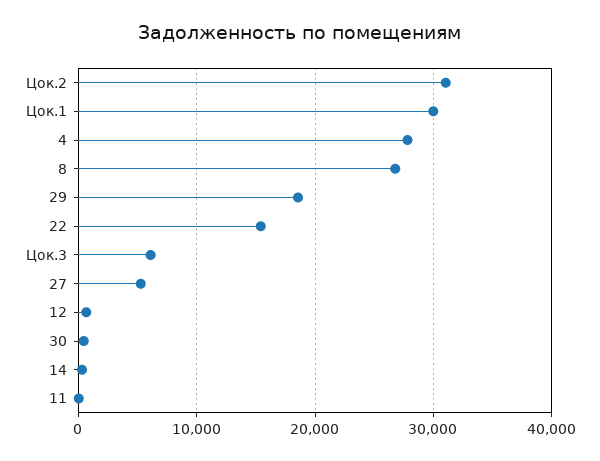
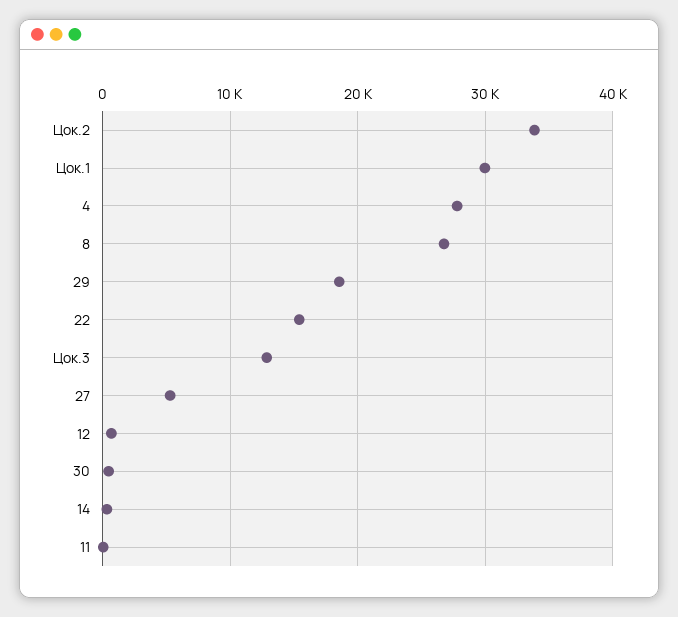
Цок.2: 31000 -> 34000
Цок.3: 6000 -> 13000

